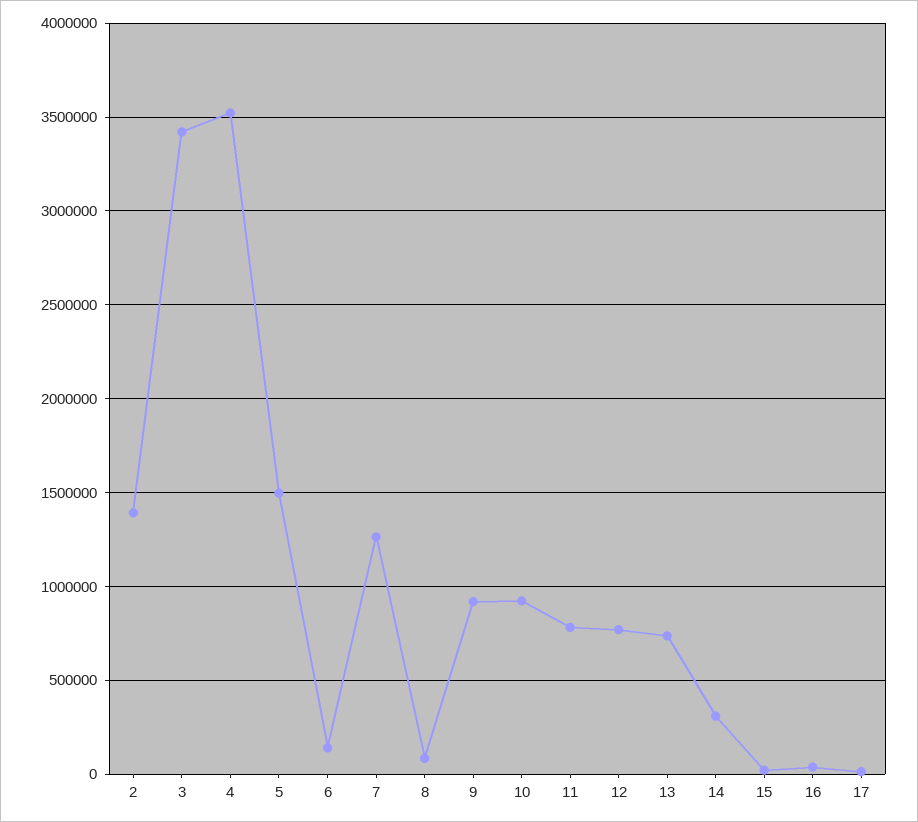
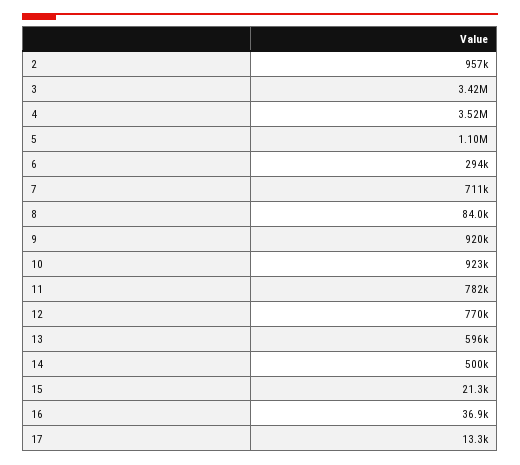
2: 1400000 -> 957000
5: 1500000 -> 1100000
6: 150000 -> 294000
7: 1250000 -> 711000
13: 750000 -> 596000
14: 300000 -> 500000

